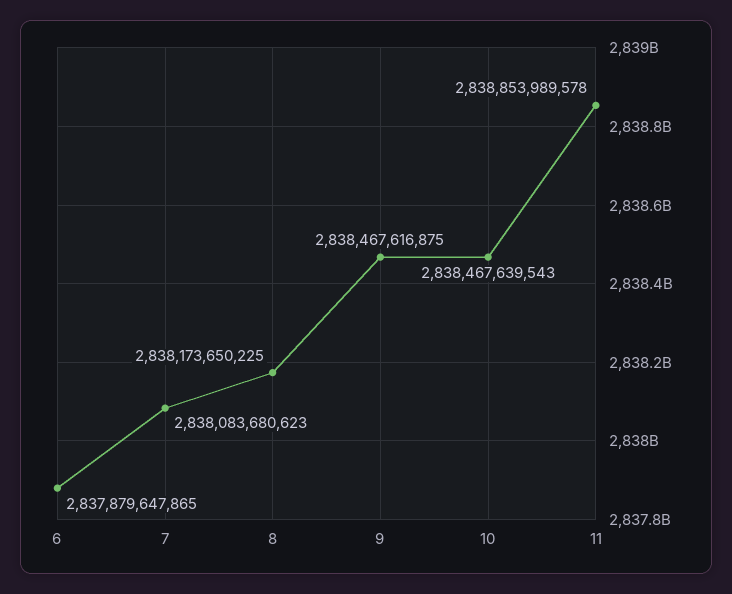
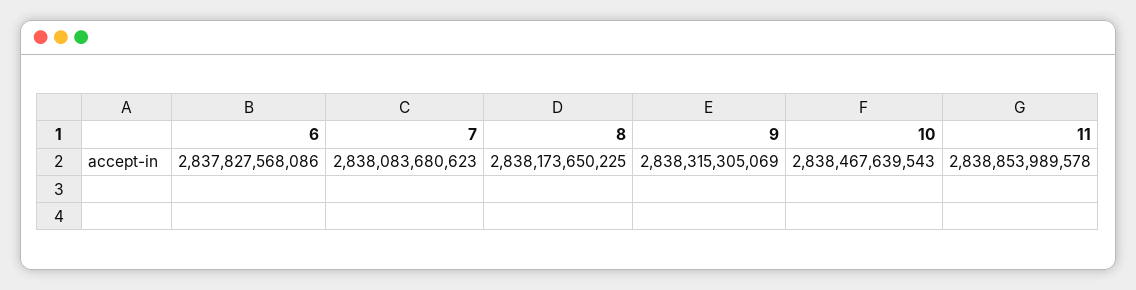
6: 2837879647865 -> 2837827568086
9: 2838467616875 -> 2838315305069

